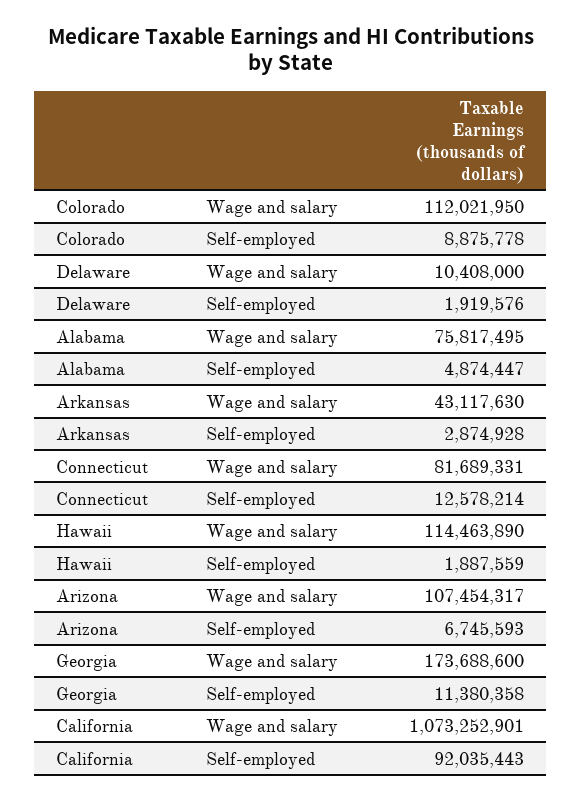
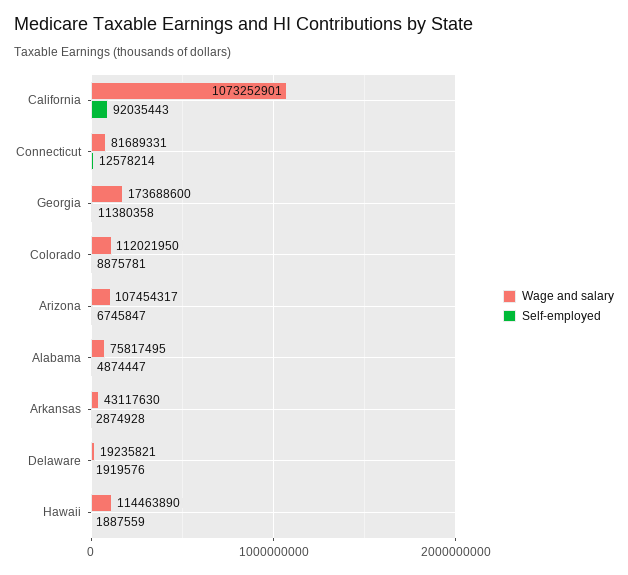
Self-employed, Colorado: 8875778 -> 8875781
Wage and salary, Delaware: 10408000 -> 19235821
Self-employed, Arizona: 6745593 -> 6745847

